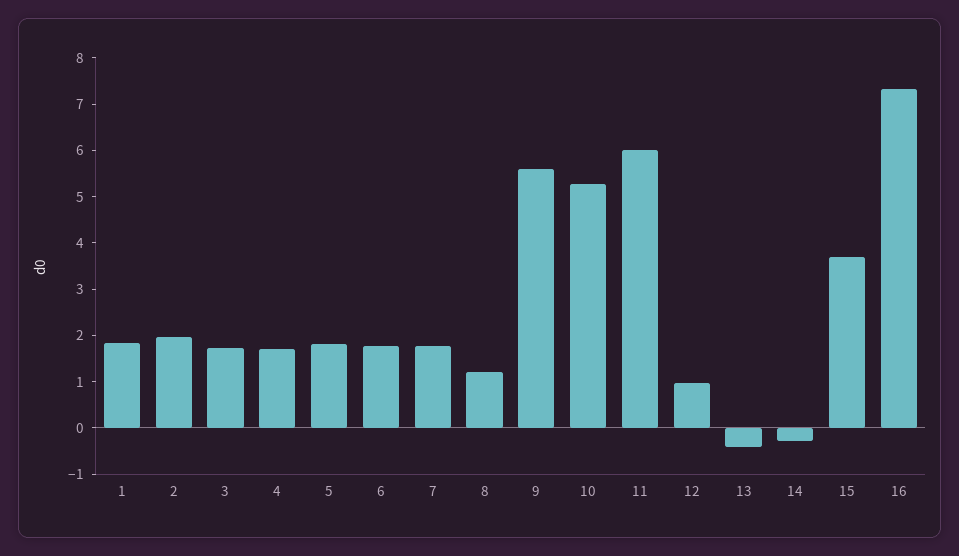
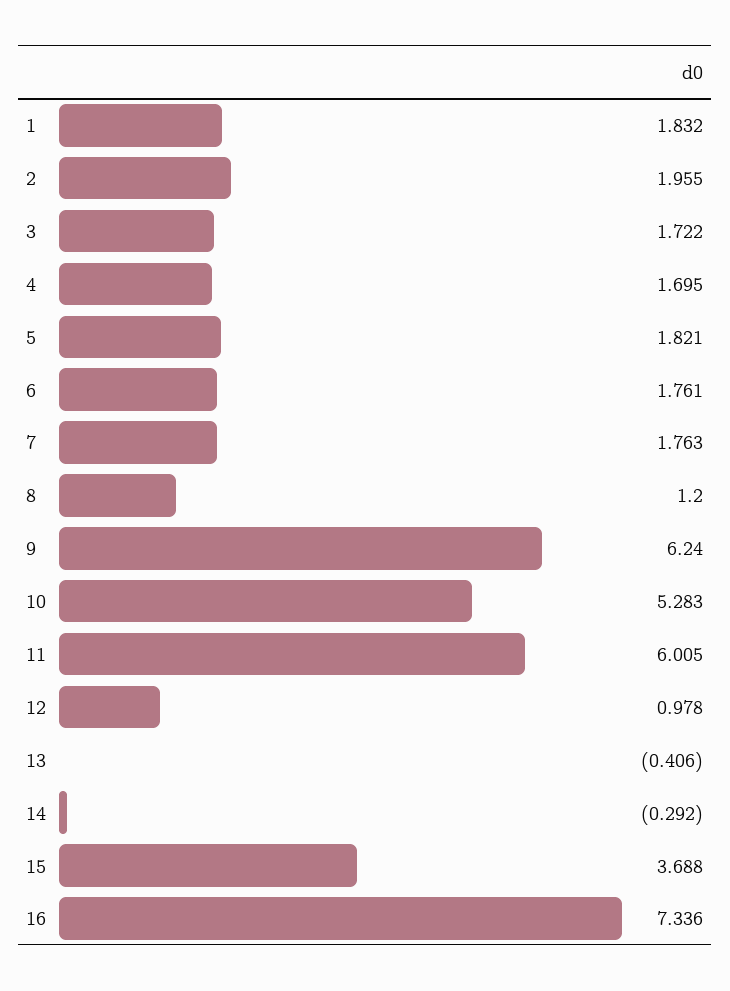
9: 5.6 -> 6.24

